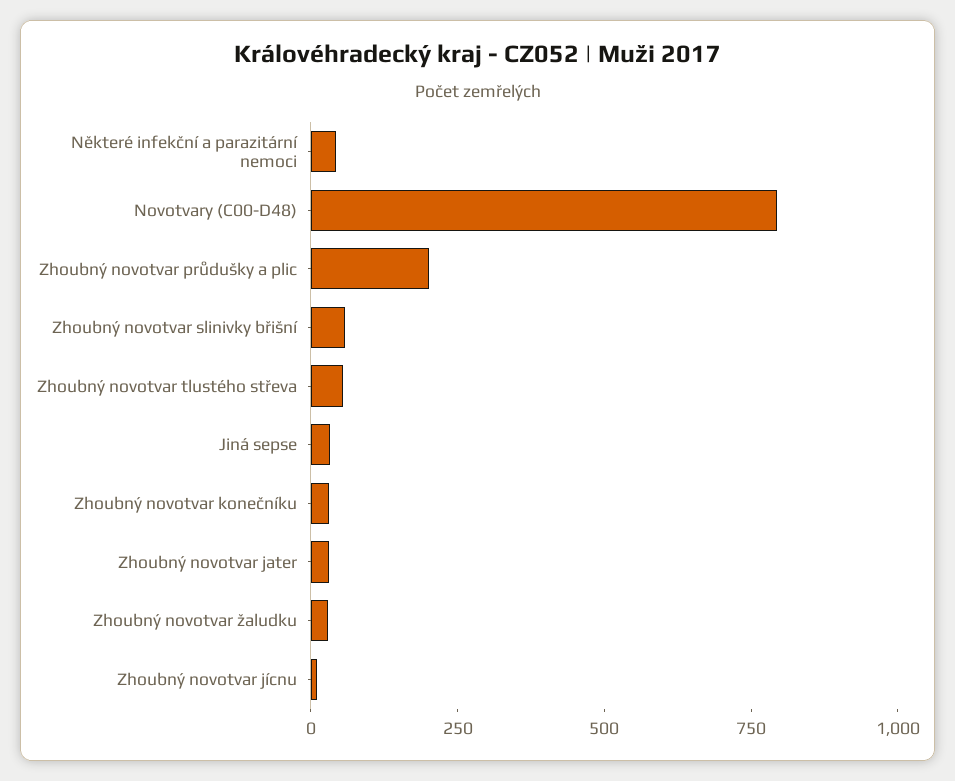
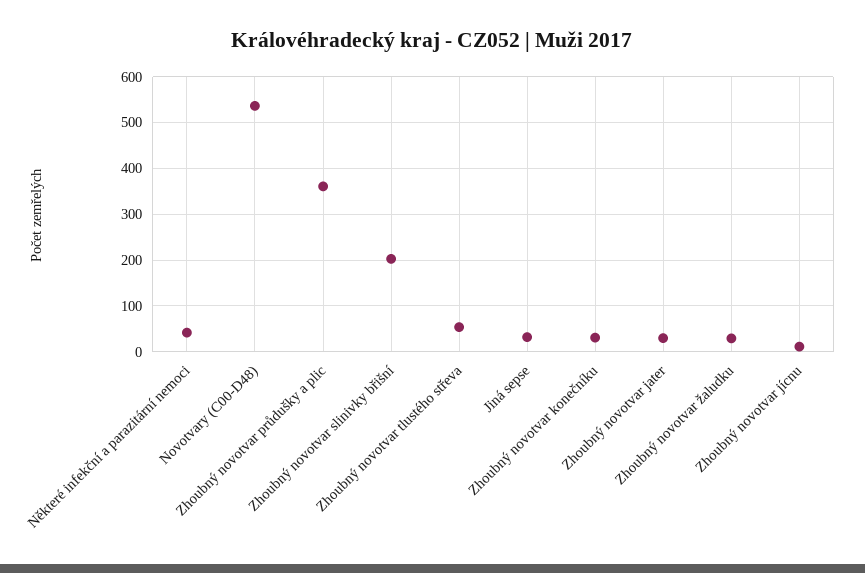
Novotvary (C00-D48): 800 -> 540
Zhoubný novotvar průdušky a plic: 200 -> 360
Zhoubný novotvar slinivky břišní: 50 -> 200

